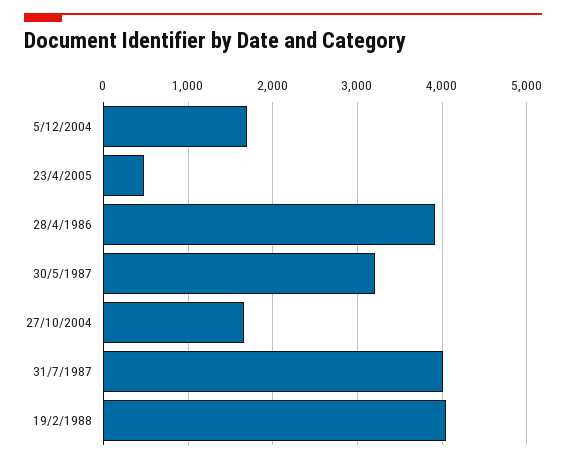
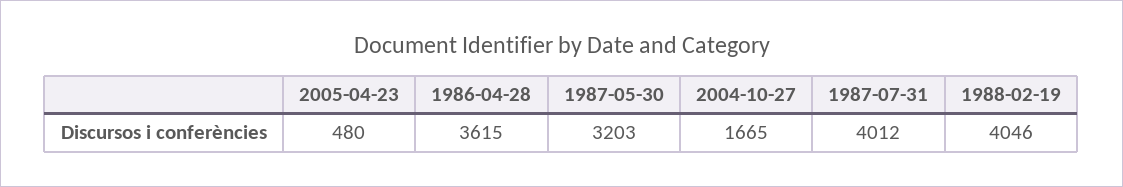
5/12/2004: 1700 -> none
28/4/1986: 3900 -> 3615

